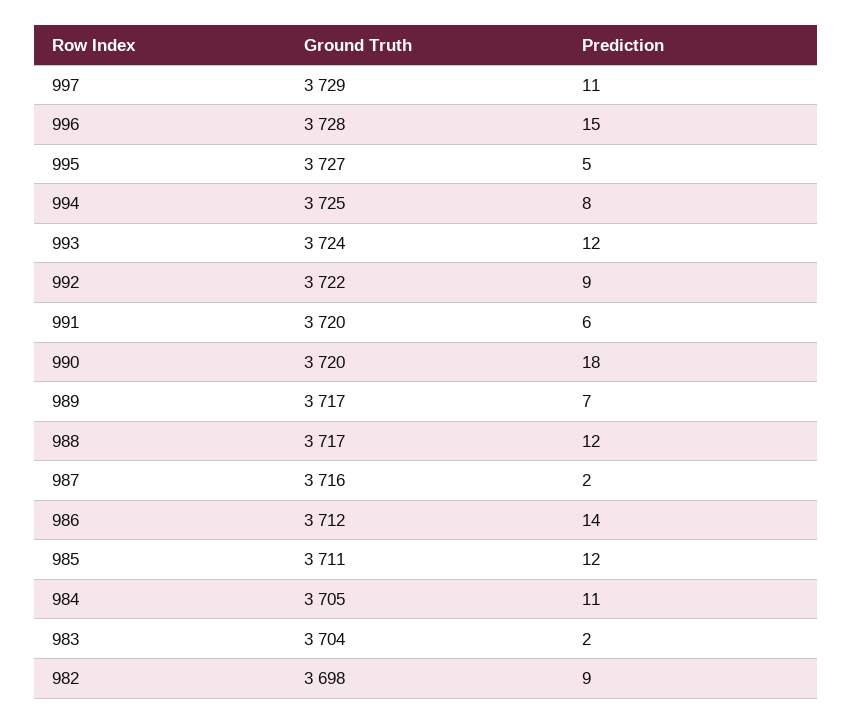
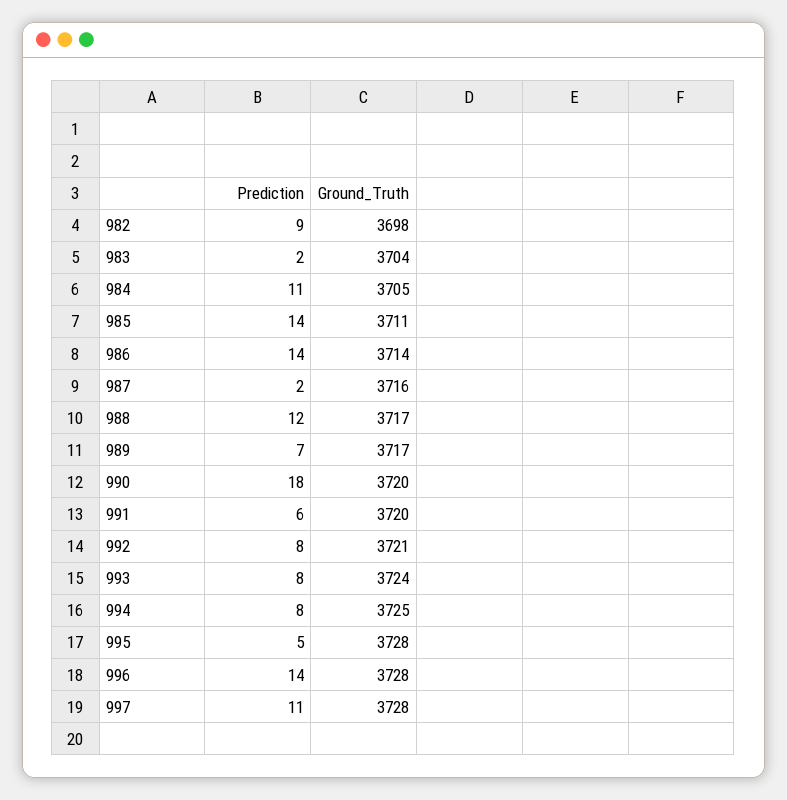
Ground Truth, 997: 3729 -> 3728
Prediction, 996: 15 -> 14
Ground Truth, 995: 3727 -> 3728
Prediction, 993: 12 -> 8
Ground Truth, 992: 3722 -> 3721
Prediction, 992: 9 -> 8
Ground Truth, 986: 3712 -> 3714
Prediction, 985: 12 -> 14

